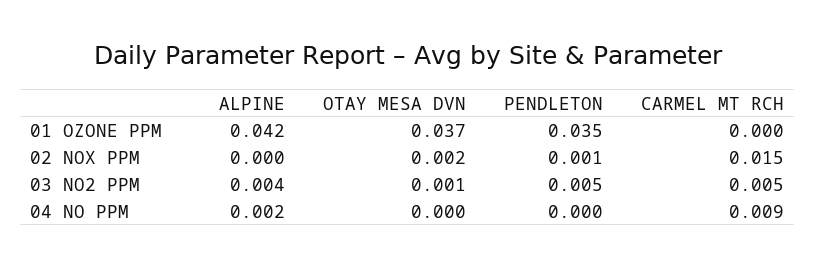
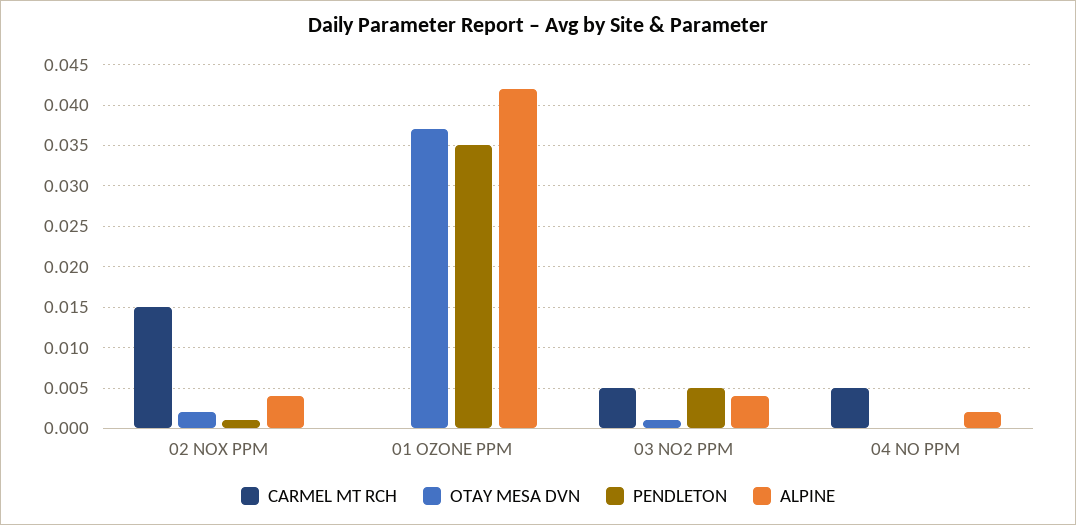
ALPINE, 02 NOX PPM: 0 -> 0.004
CARMEL MT RCH, 04 NO PPM: 0.009 -> 0.005

